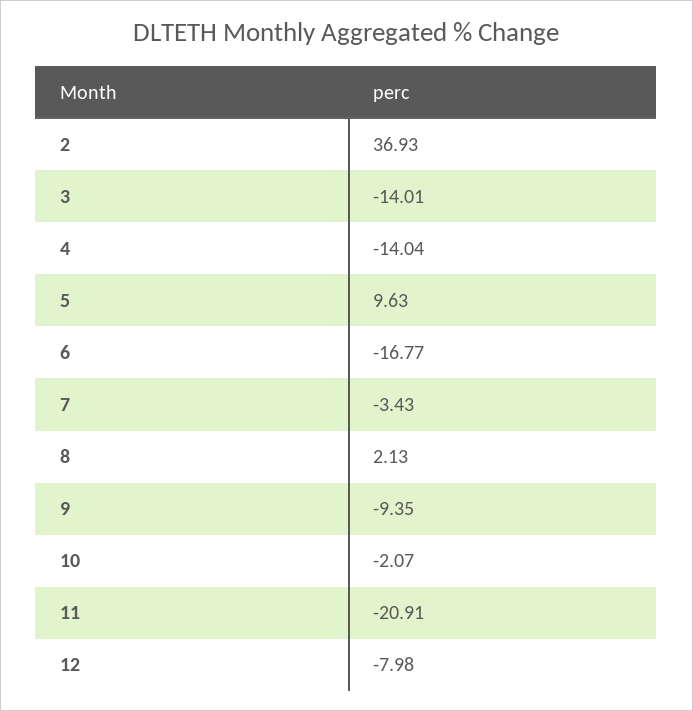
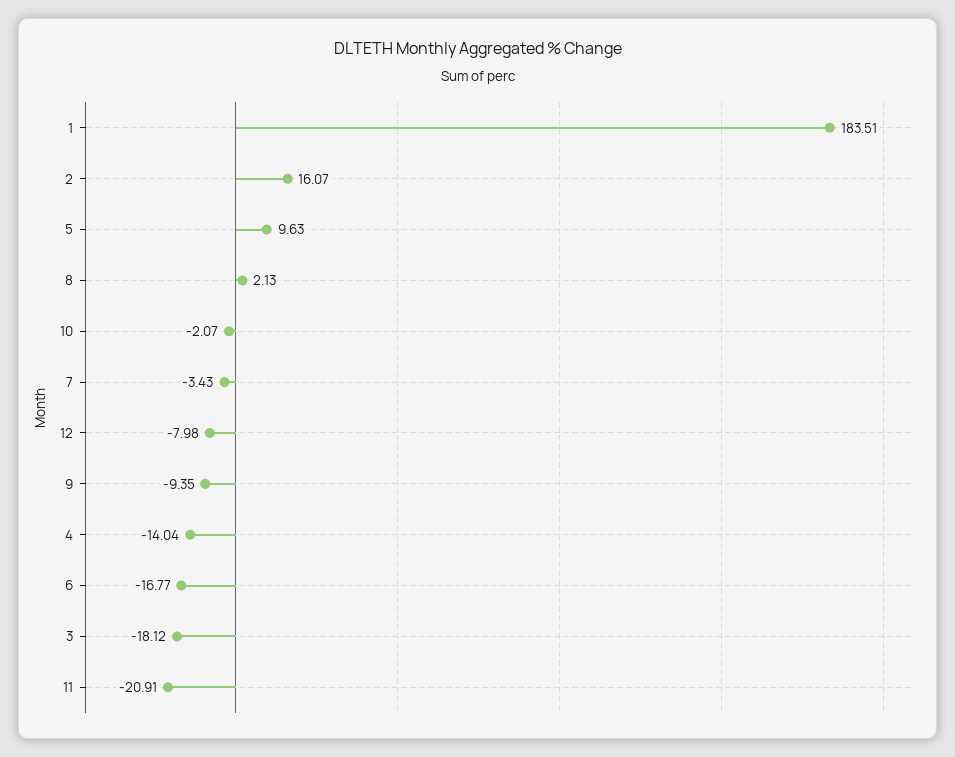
2: 36.93 -> 16.07
3: -14.01 -> -18.12
1: none -> 183.51

